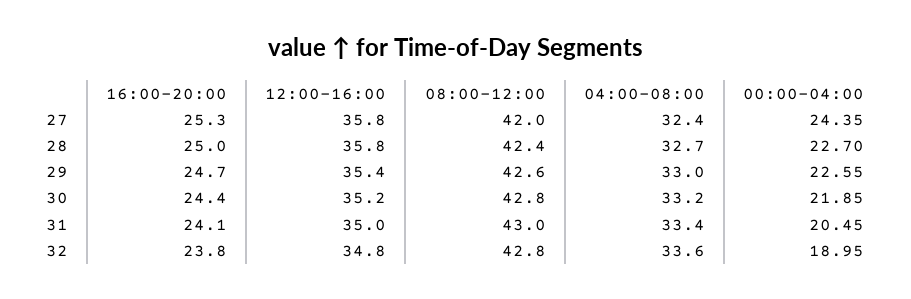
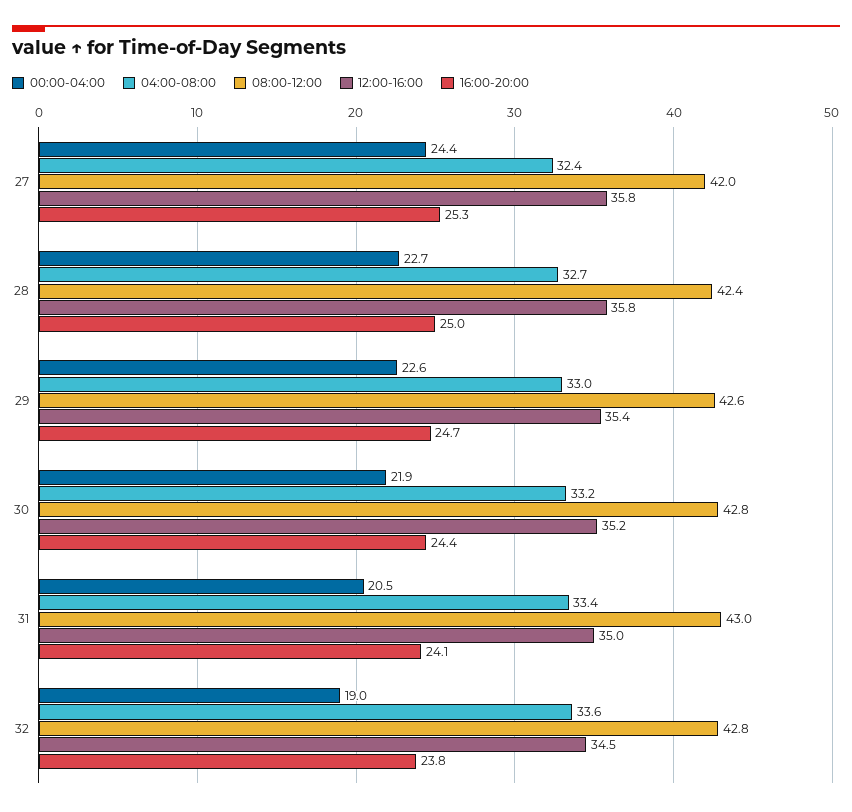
12:00-16:00, 32: 34.8 -> 34.5

